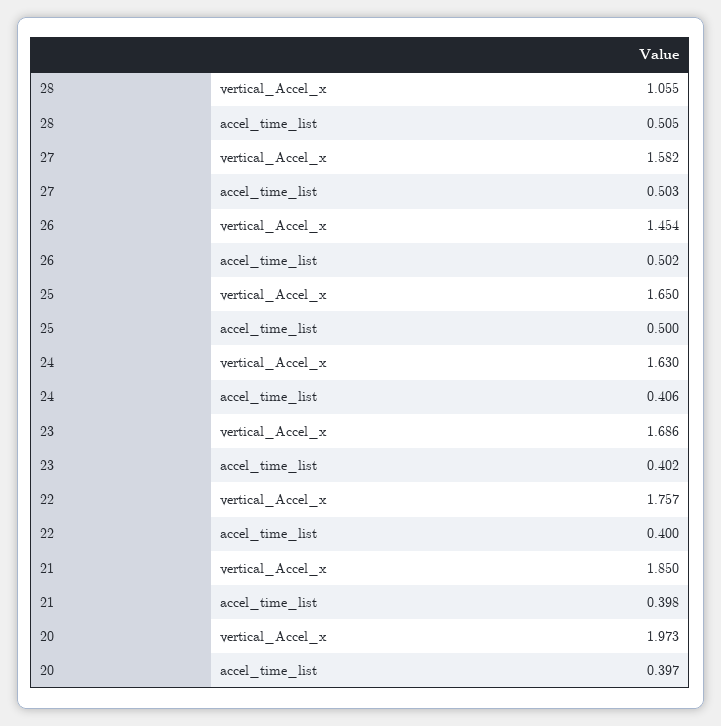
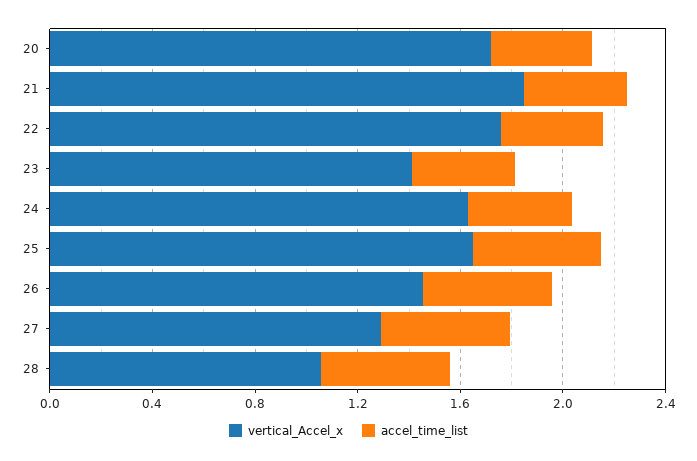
vertical_Accel_x, 27: 1.582 -> 1.3
vertical_Accel_x, 23: 1.686 -> 1.4
vertical_Accel_x, 20: 1.973 -> 1.7

